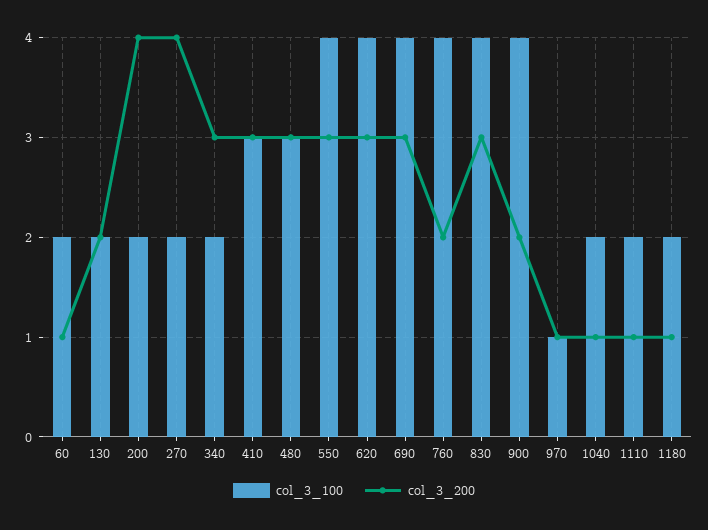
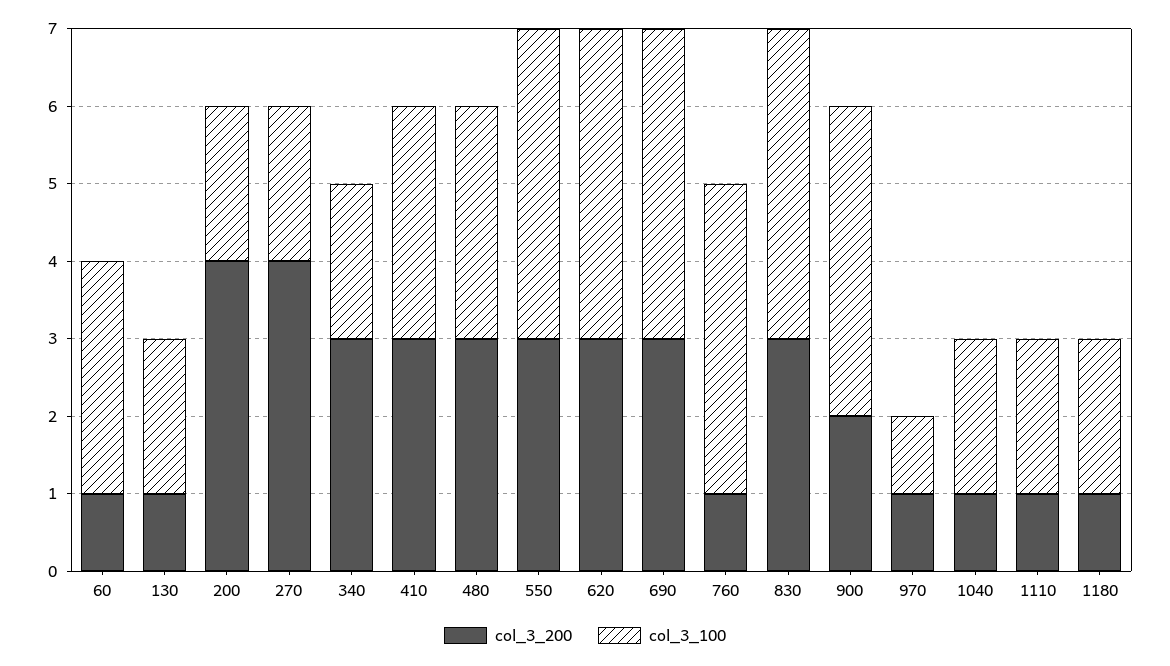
col_3_100, 60: 2 -> 3
col_3_200, 130: 2 -> 1
col_3_200, 760: 2 -> 1

